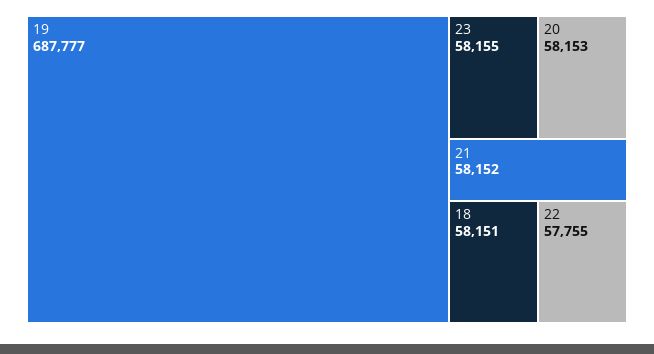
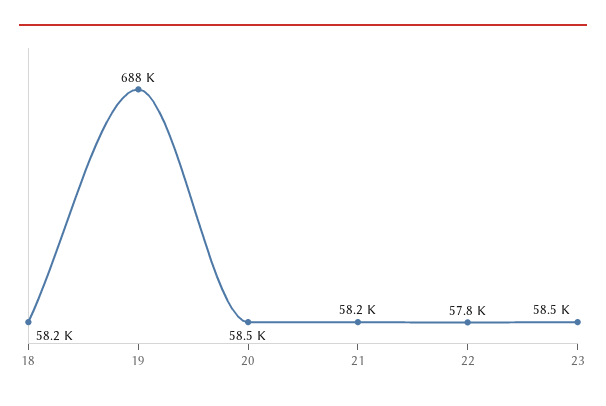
23: 58155 -> 58500
20: 58153 -> 58500

